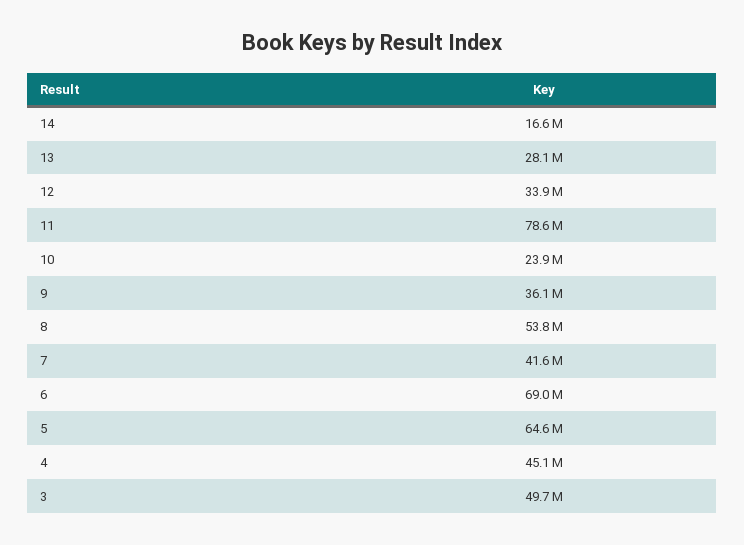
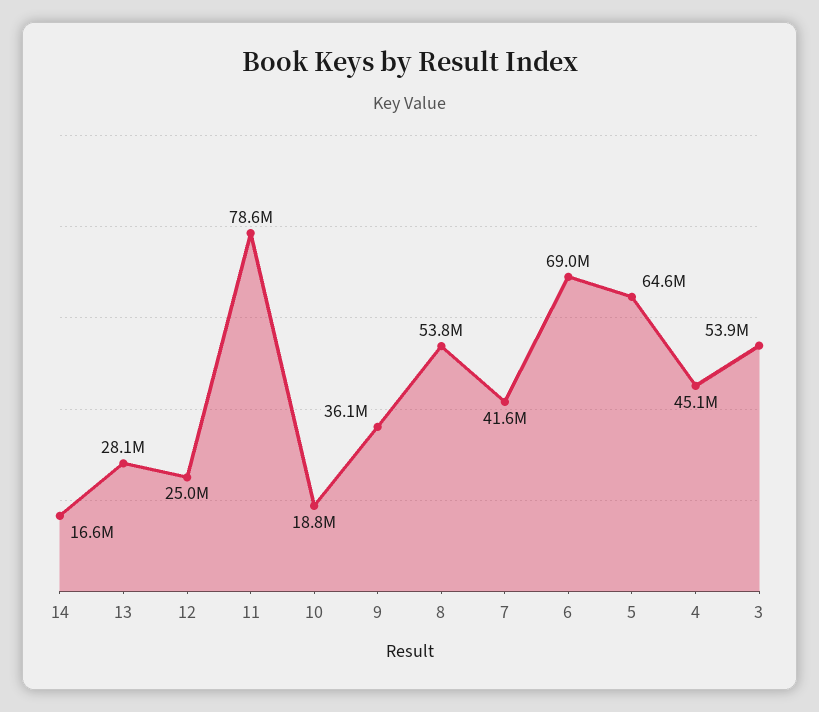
12: 33900000 -> 25000000
10: 23900000 -> 18800000
3: 49700000 -> 53900000

